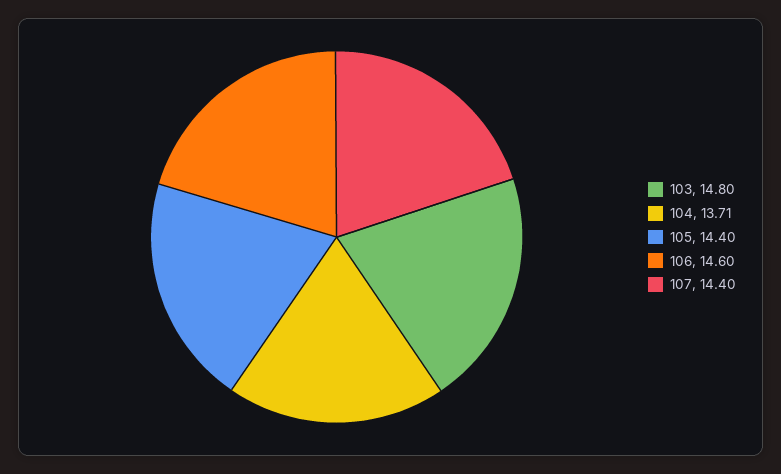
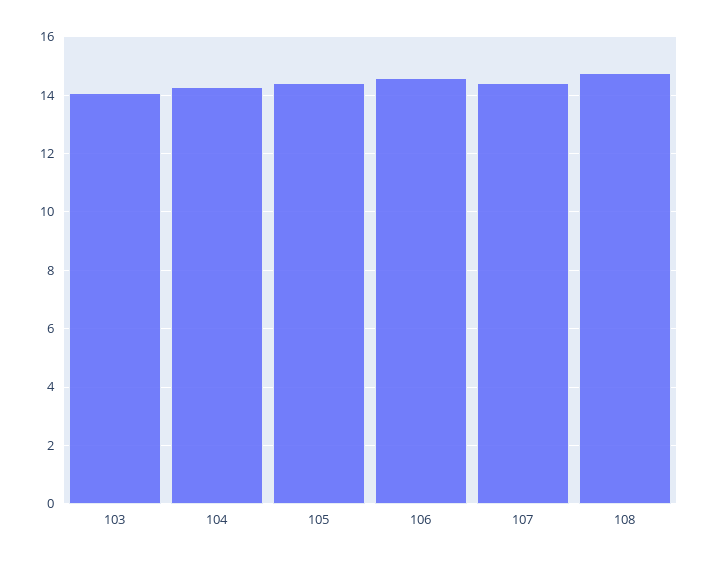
103: 14.8 -> 14
104: 13.71 -> 14.25
108: none -> 14.75

